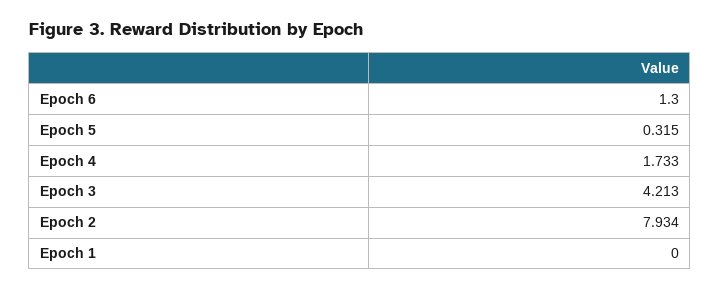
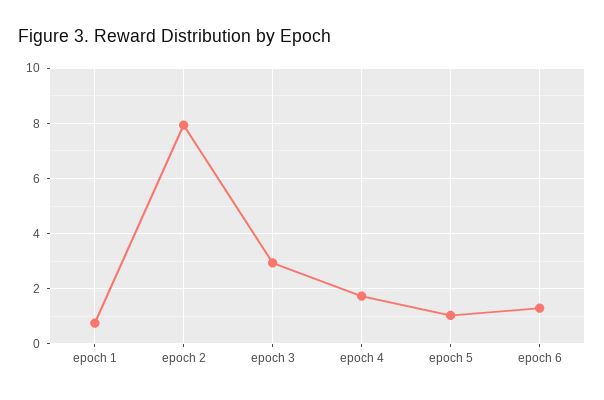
Epoch 5: 0.315 -> 1
Epoch 3: 4.213 -> 3
Epoch 1: 0 -> 0.75

